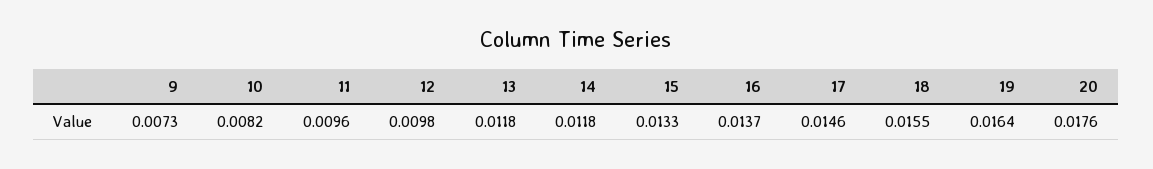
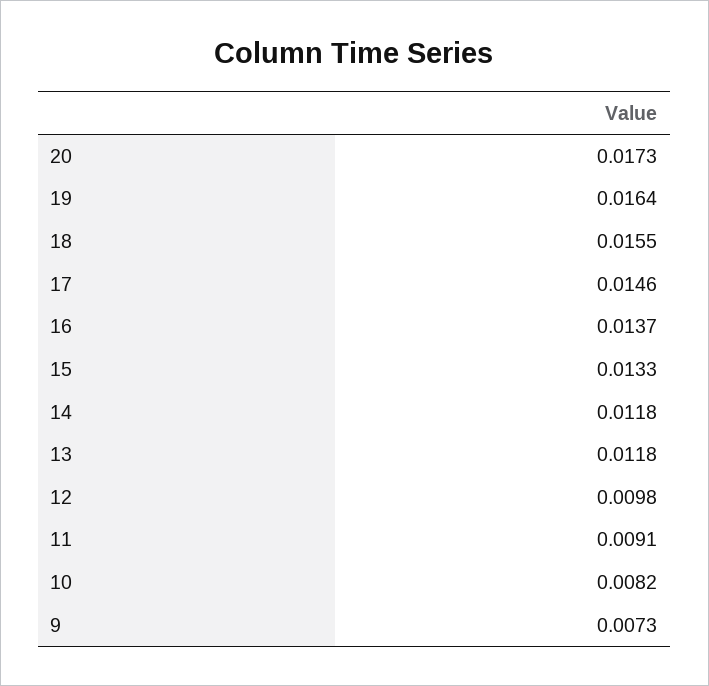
11: 0.0096 -> 0.0091
20: 0.0176 -> 0.0173

